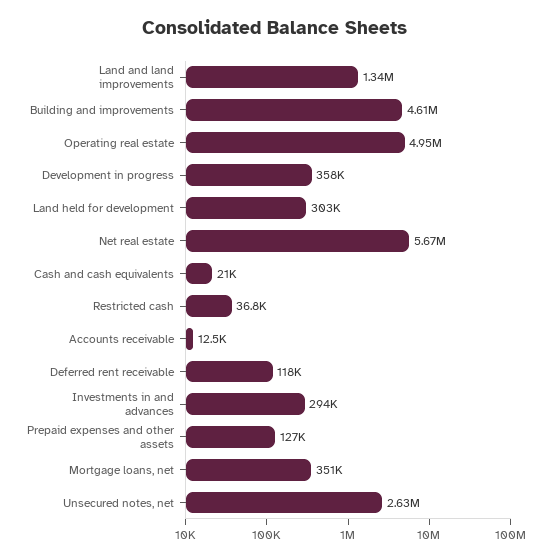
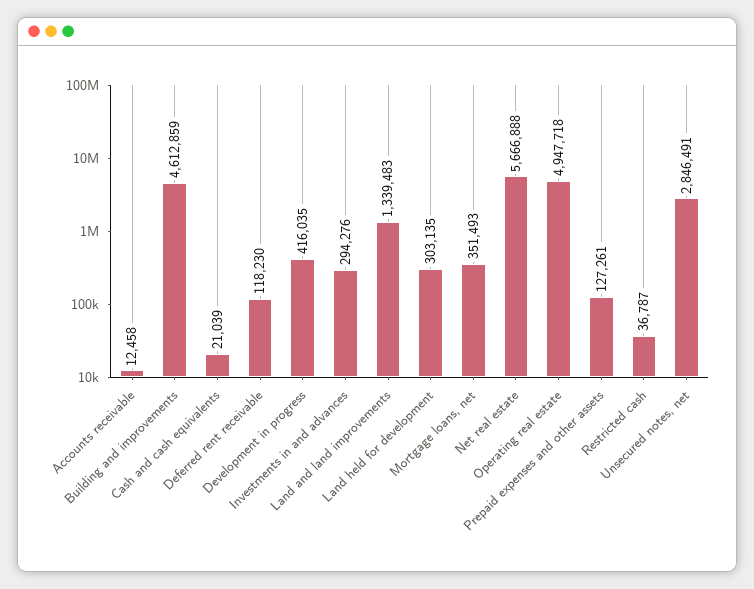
Development in progress: 358000 -> 416035
Unsecured notes, net: 2630000 -> 2846491

